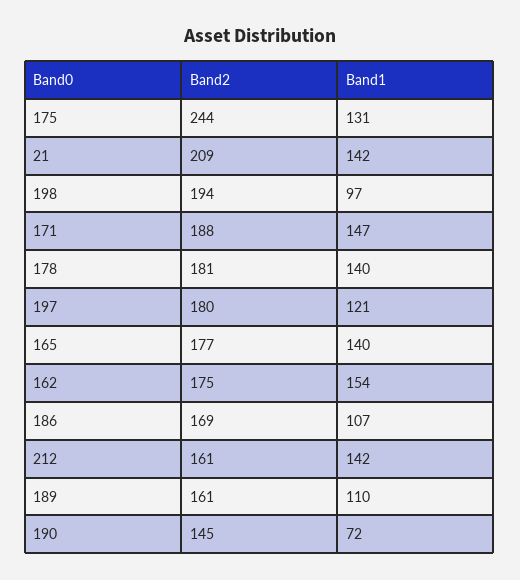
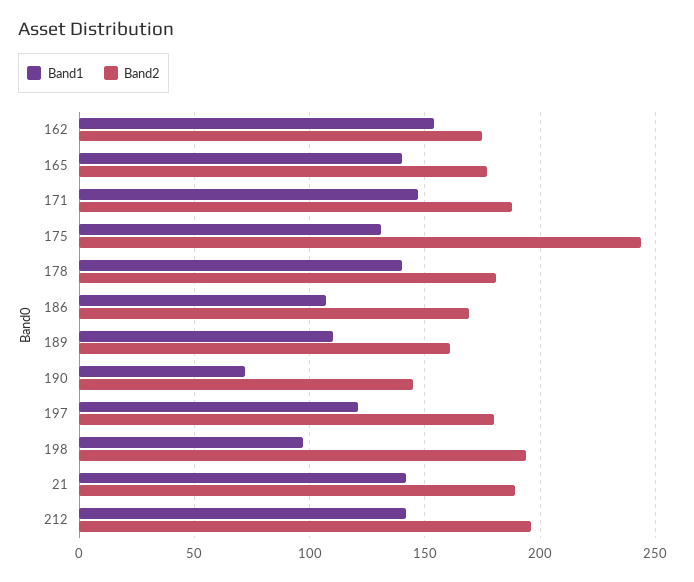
Band2, 21: 209 -> 190
Band2, 212: 161 -> 195

